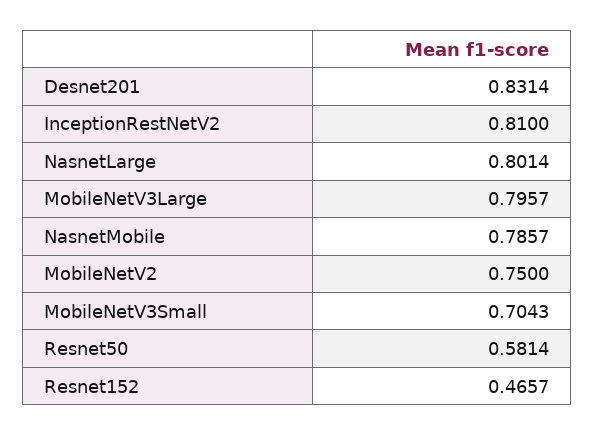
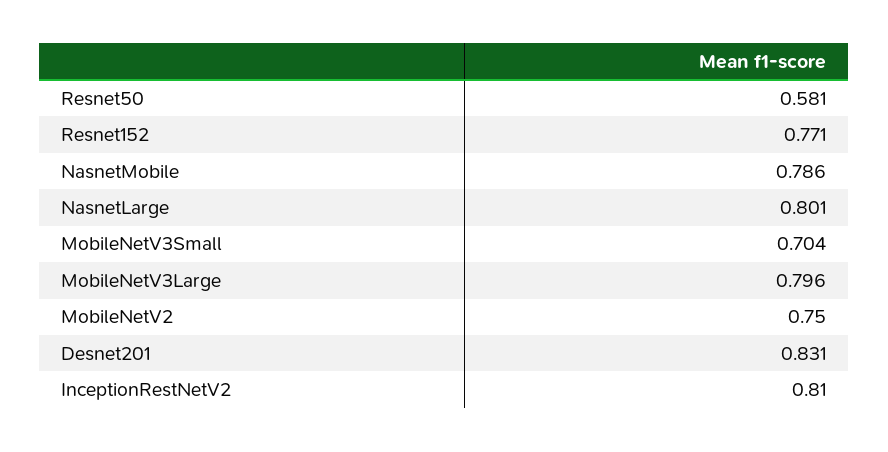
Resnet152: 0.4657 -> 0.771

